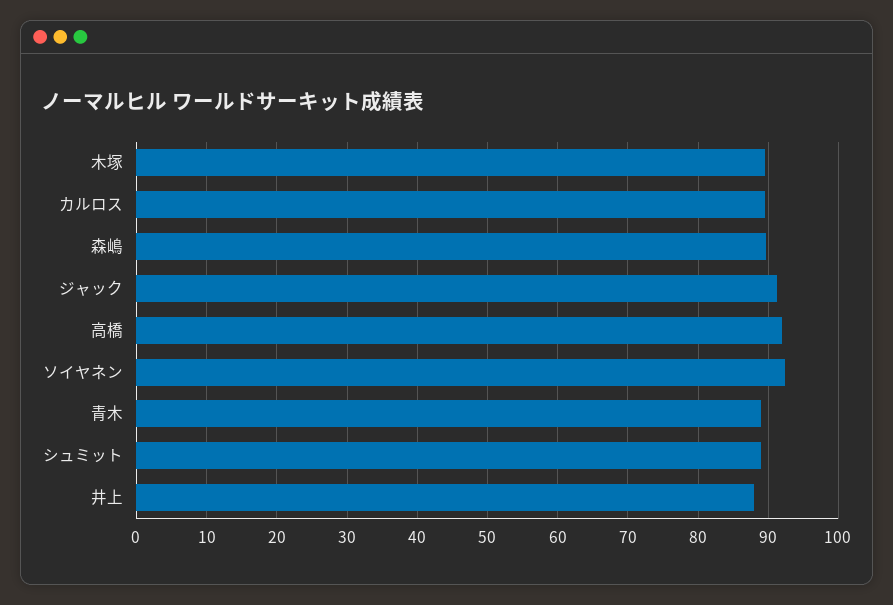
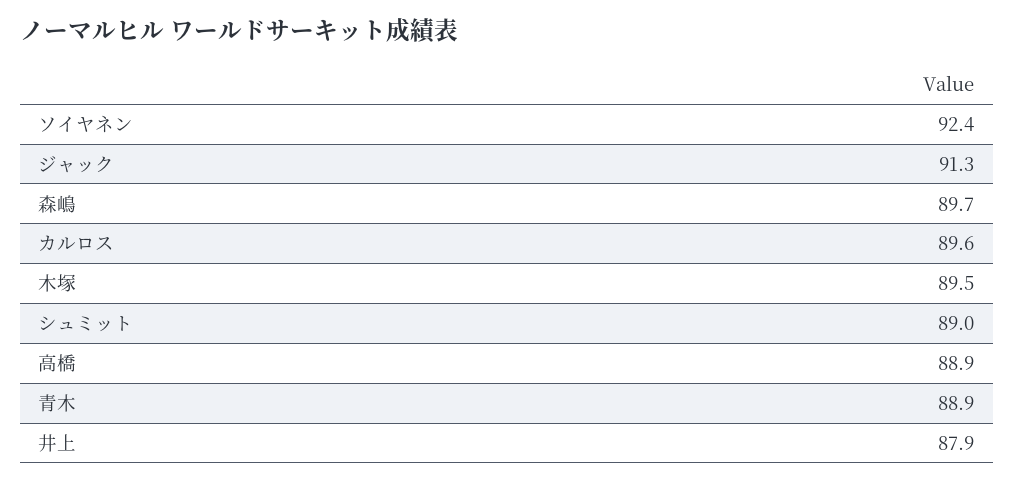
高橋: 92 -> 88.9

